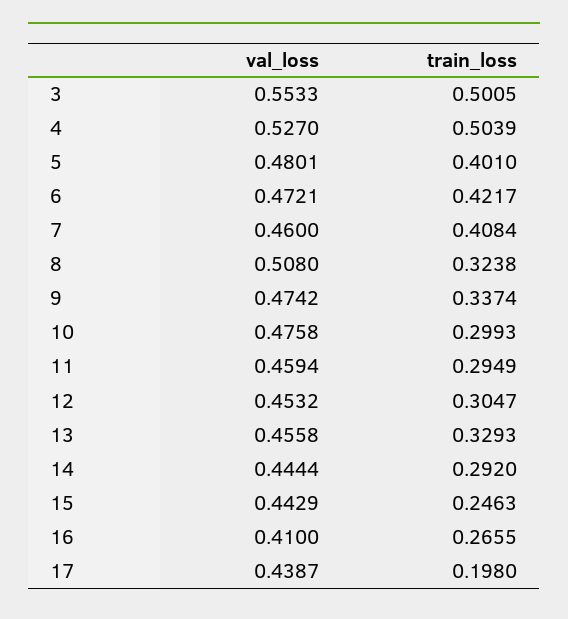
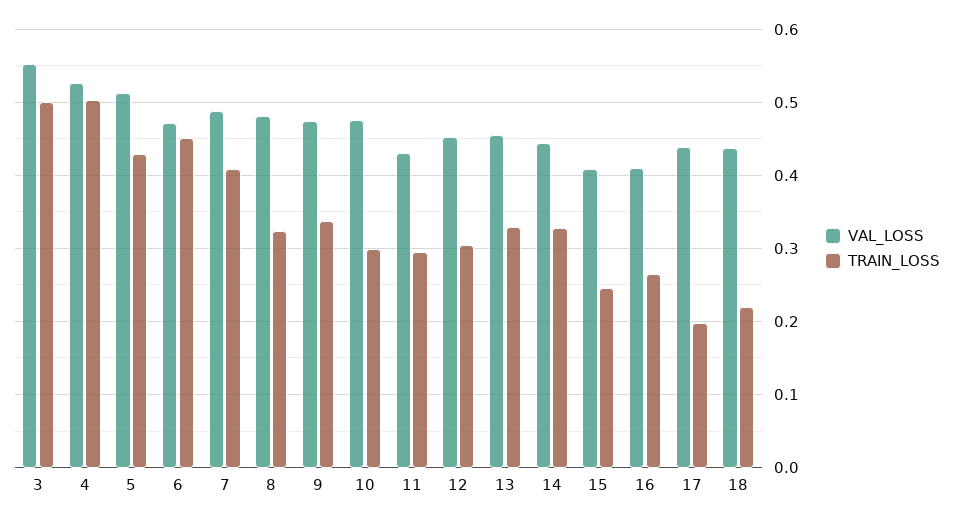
val_loss, 5: 0.4801 -> 0.51
train_loss, 5: 0.401 -> 0.43
train_loss, 6: 0.4217 -> 0.45
val_loss, 7: 0.46 -> 0.49
val_loss, 8: 0.508 -> 0.48
val_loss, 11: 0.4594 -> 0.43
train_loss, 14: 0.292 -> 0.33
val_loss, 15: 0.4429 -> 0.41
val_loss, 18: none -> 0.44
train_loss, 18: none -> 0.22

